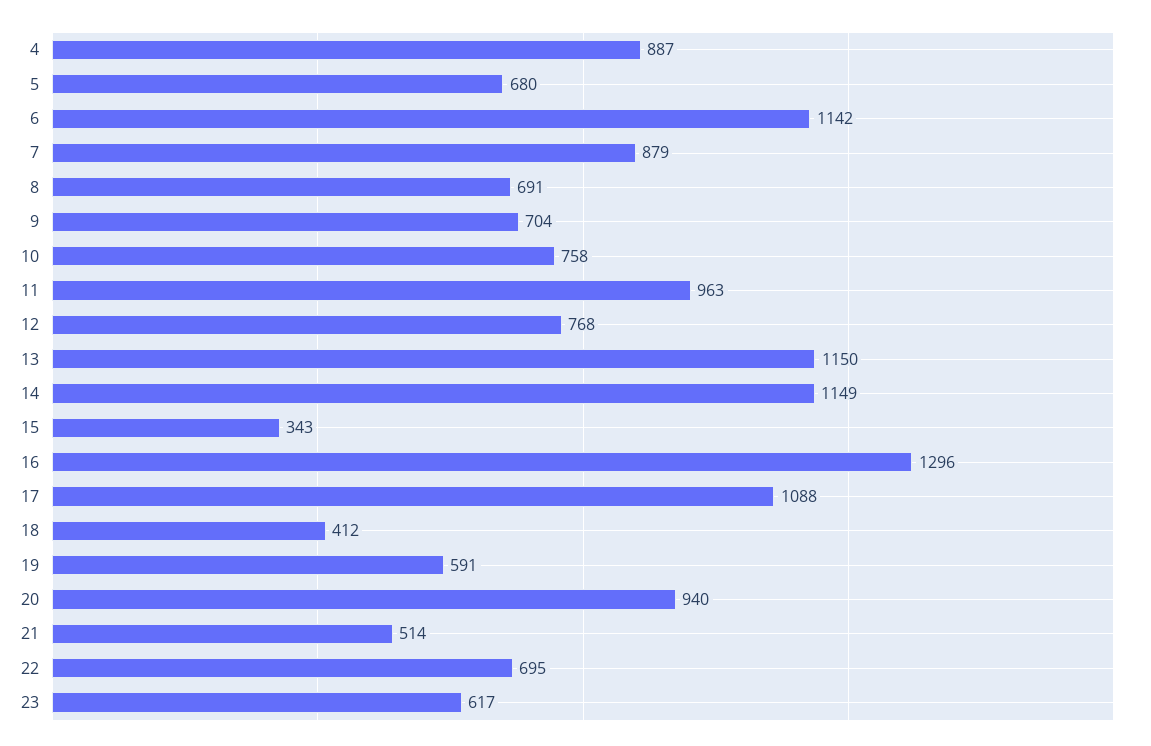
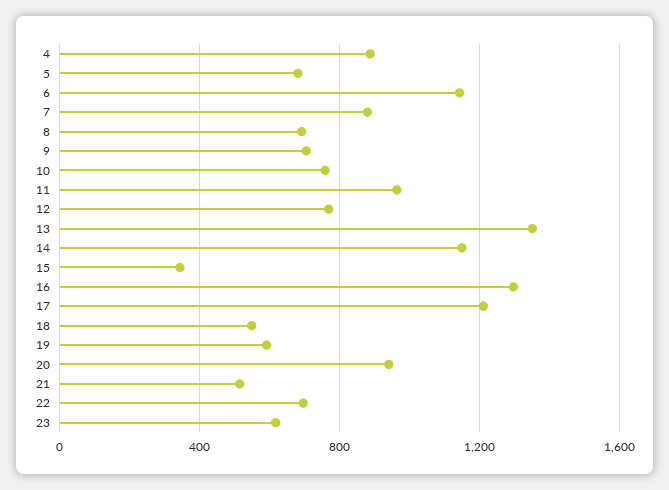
13: 1150 -> 1350
17: 1088 -> 1200
18: 412 -> 550

